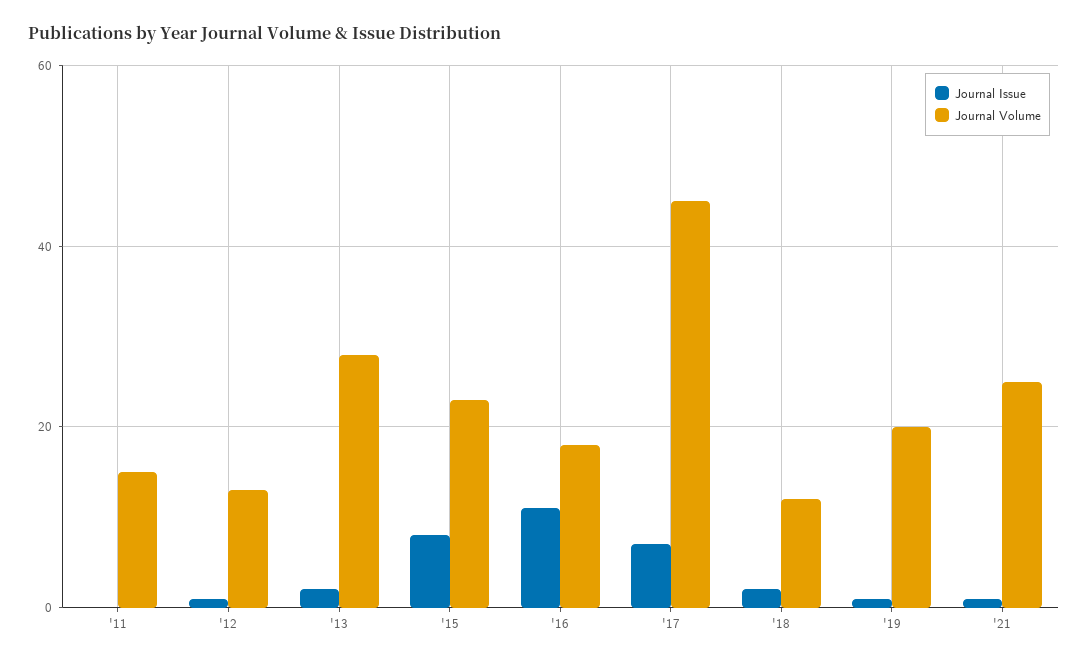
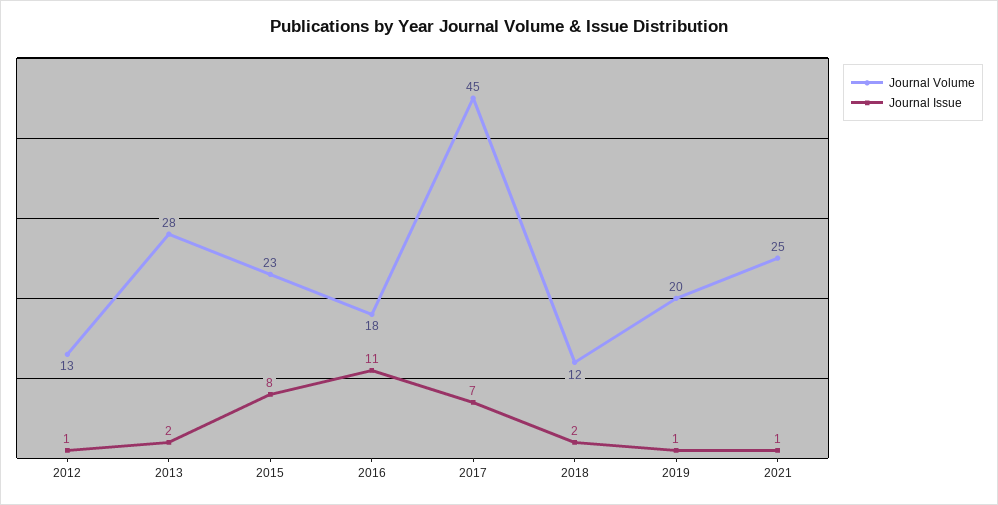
Journal Issue, '11: 0 -> none
Journal Volume, '11: 15 -> none

